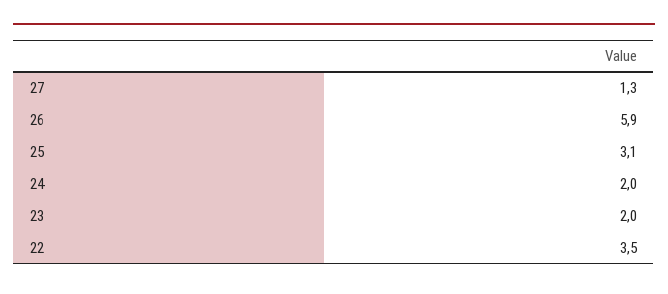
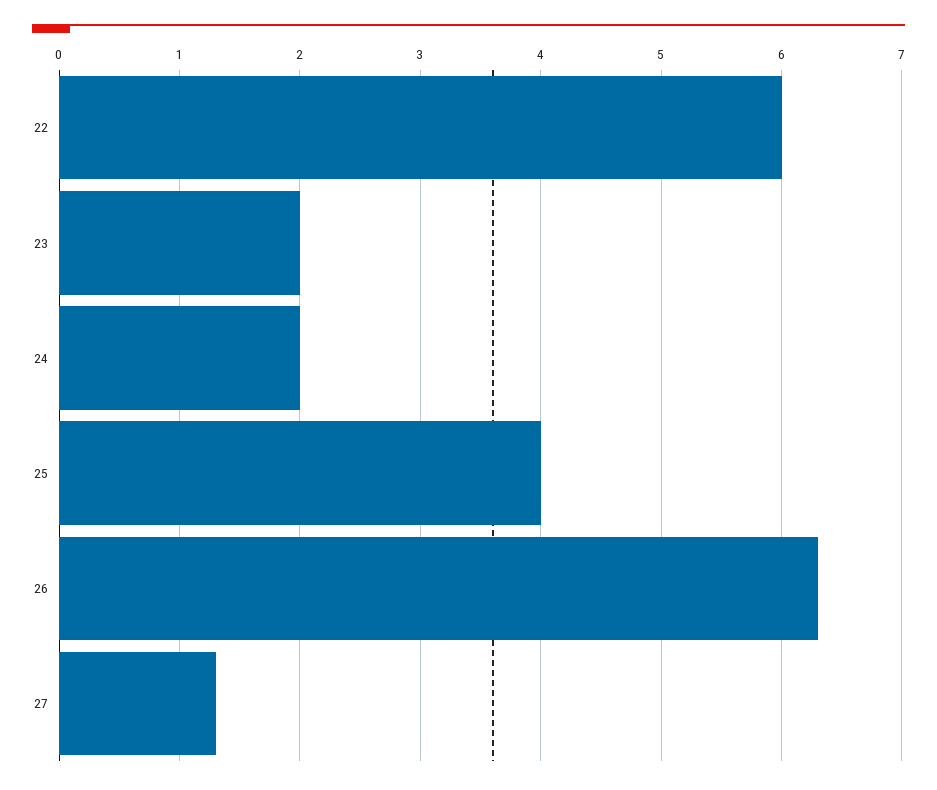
26: 5.9 -> 6.3
25: 3.1 -> 4
22: 3.5 -> 6

